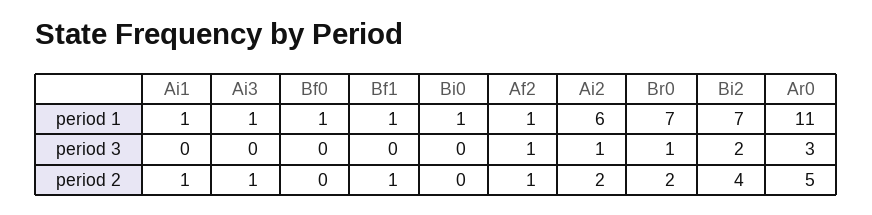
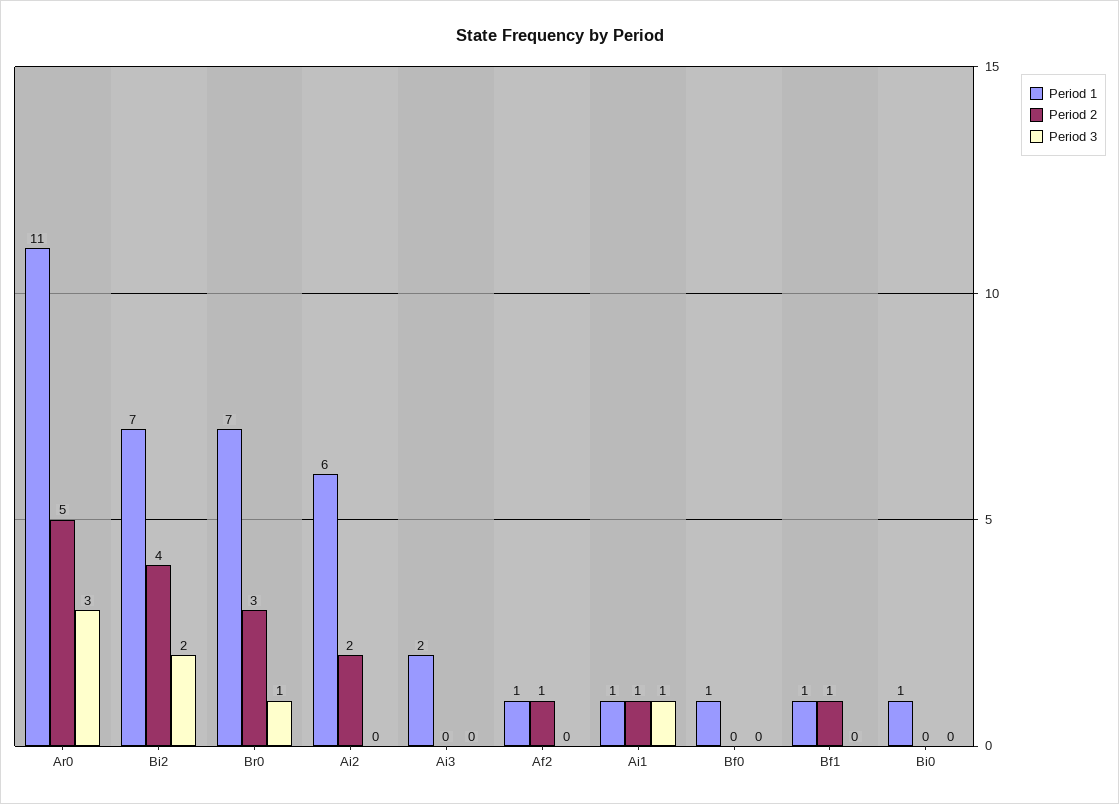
period 1, Ai3: 1 -> 2
period 3, Ai1: 0 -> 1
period 3, Af2: 1 -> 0
period 3, Ai2: 1 -> 0
period 2, Ai3: 1 -> 0
period 2, Br0: 2 -> 3

